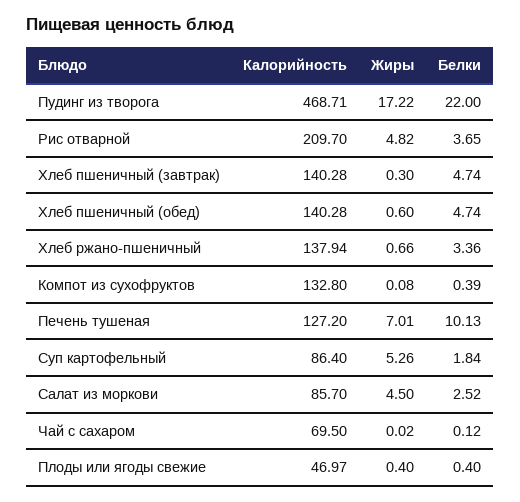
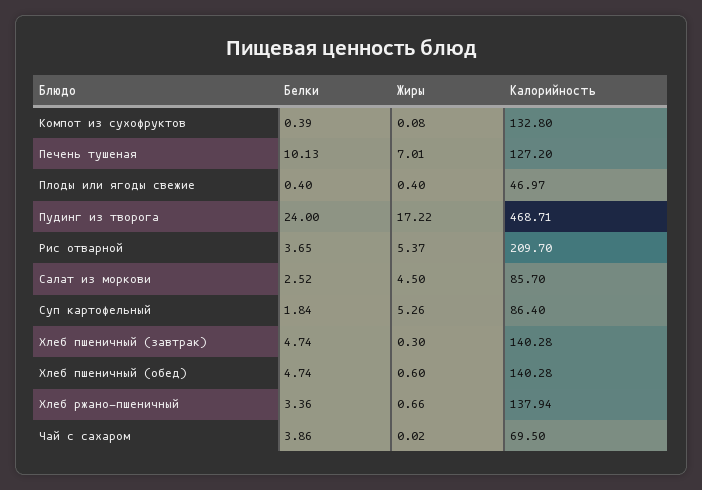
Белки, Пудинг из творога: 22 -> 24
Жиры, Рис отварной: 4.82 -> 5.37
Белки, Чай с сахаром: 0.12 -> 3.86

